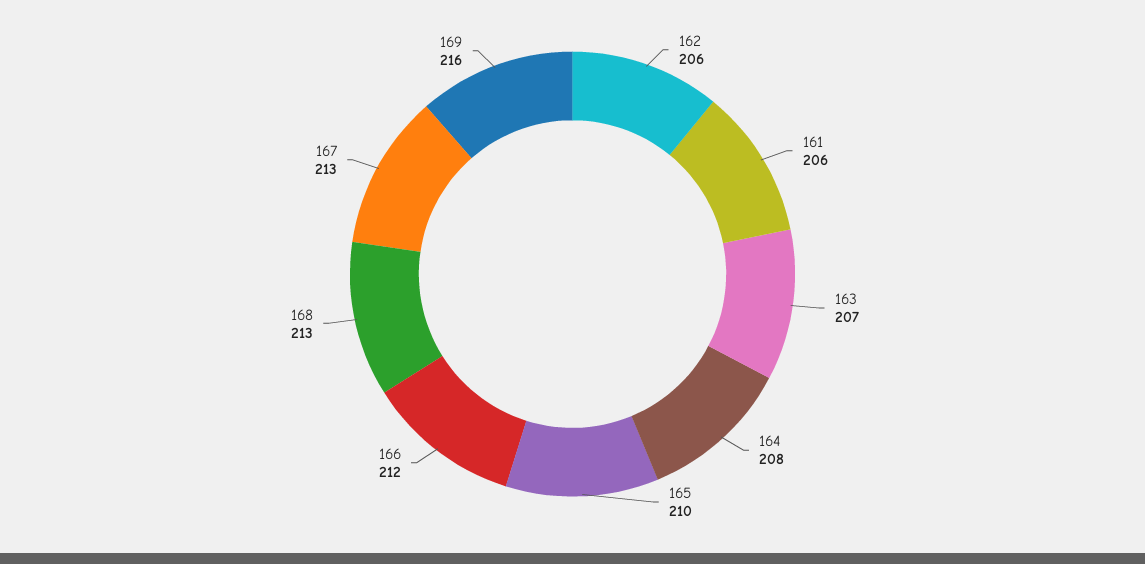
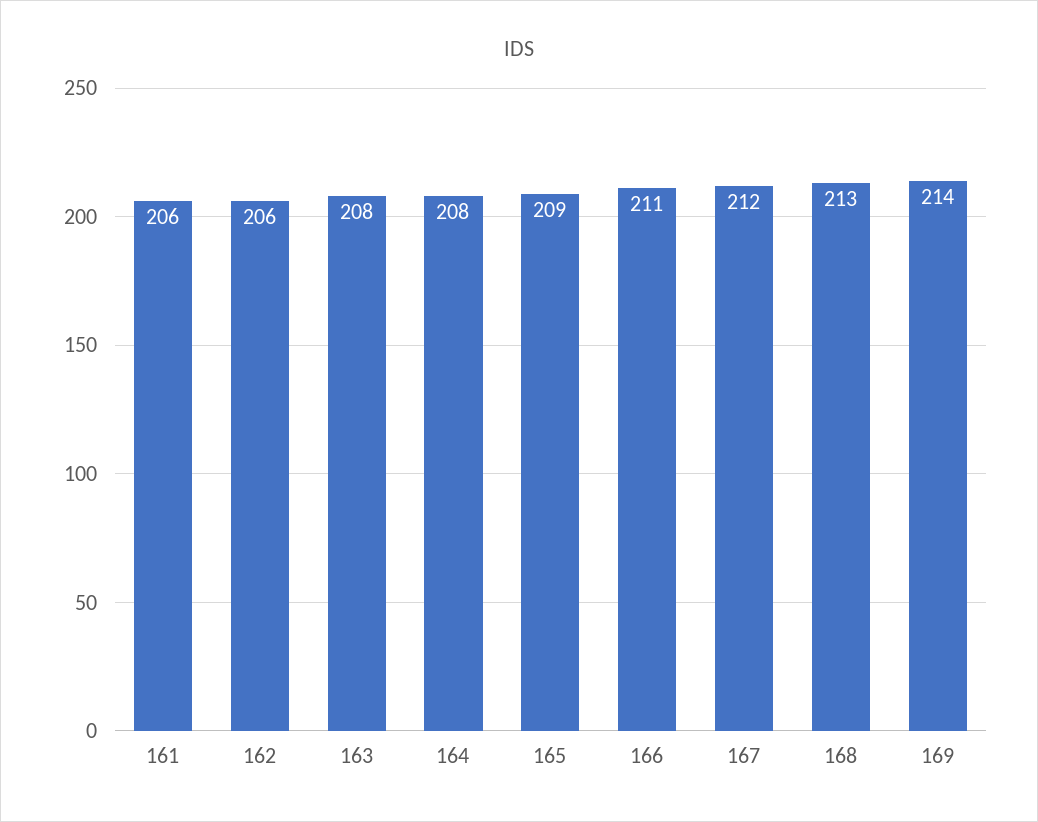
163: 207 -> 208
165: 210 -> 209
166: 212 -> 211
167: 213 -> 212
169: 216 -> 214

